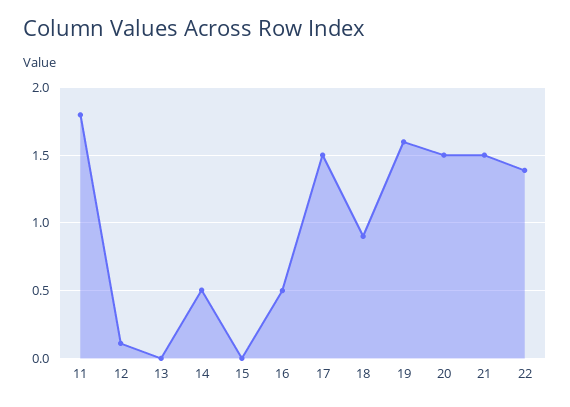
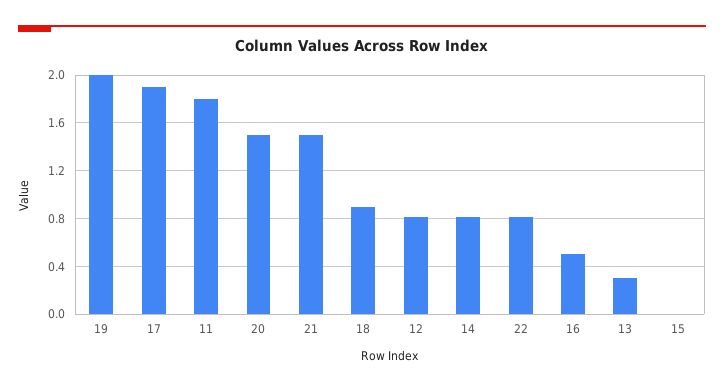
12: 0.1 -> 0.8
13: 0 -> 0.3
14: 0.5 -> 0.8
17: 1.5 -> 1.9
19: 1.6 -> 2
22: 1.4 -> 0.8

